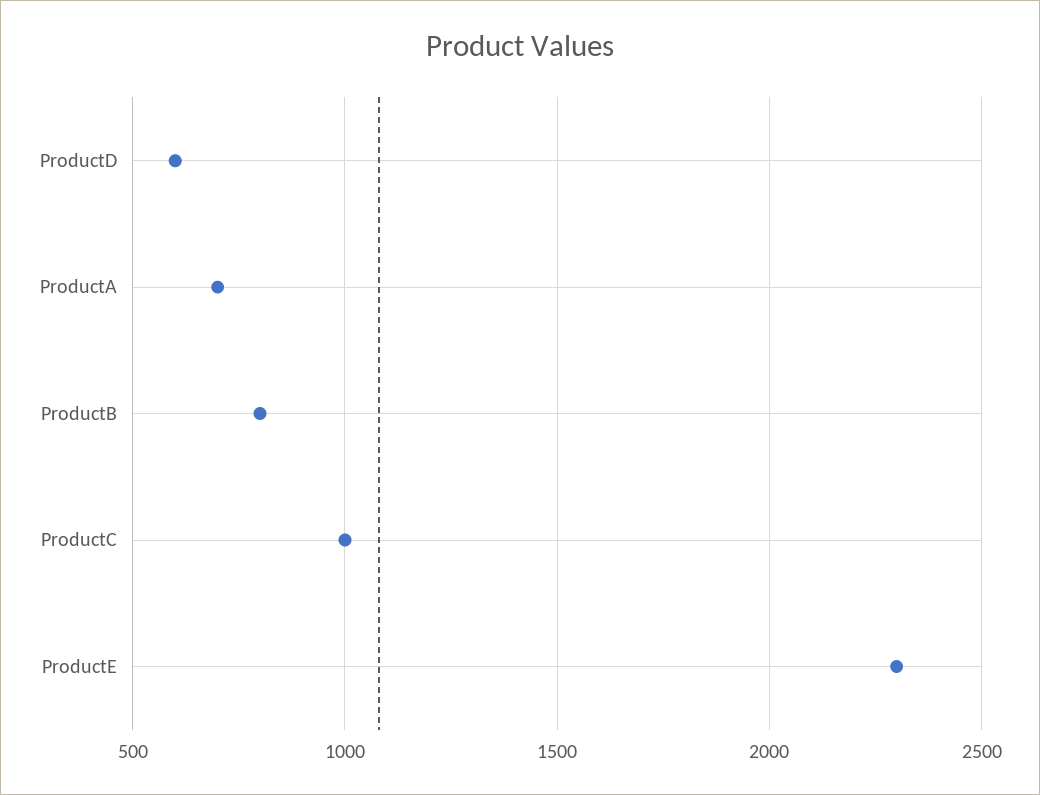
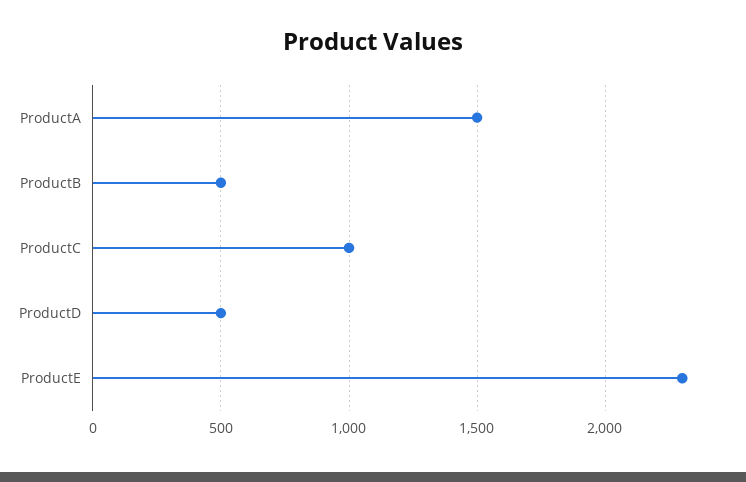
ProductD: 600 -> 500
ProductA: 700 -> 1500
ProductB: 800 -> 500

